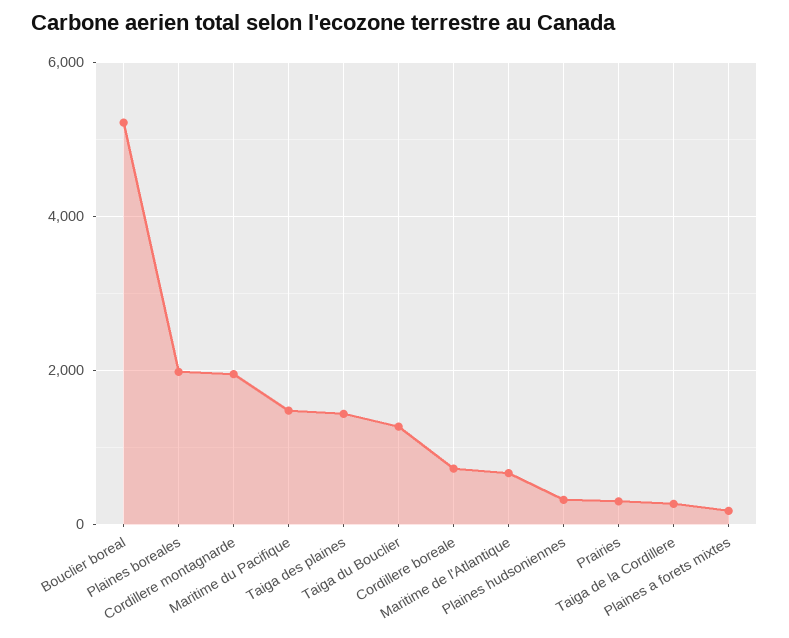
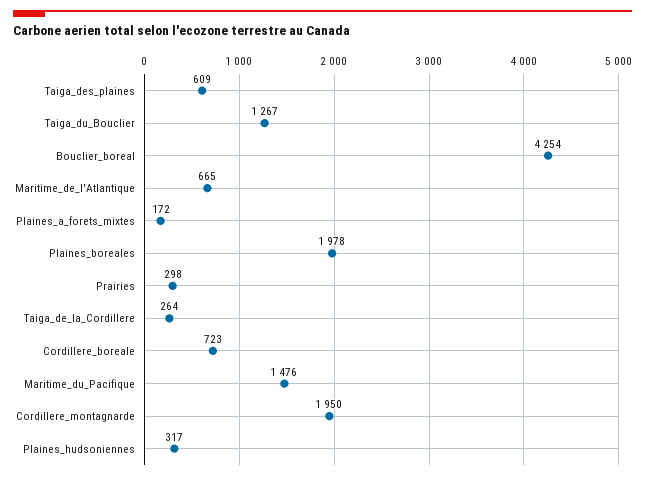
Bouclier boreal: 5200 -> 4254
Taiga des plaines: 1400 -> 609

